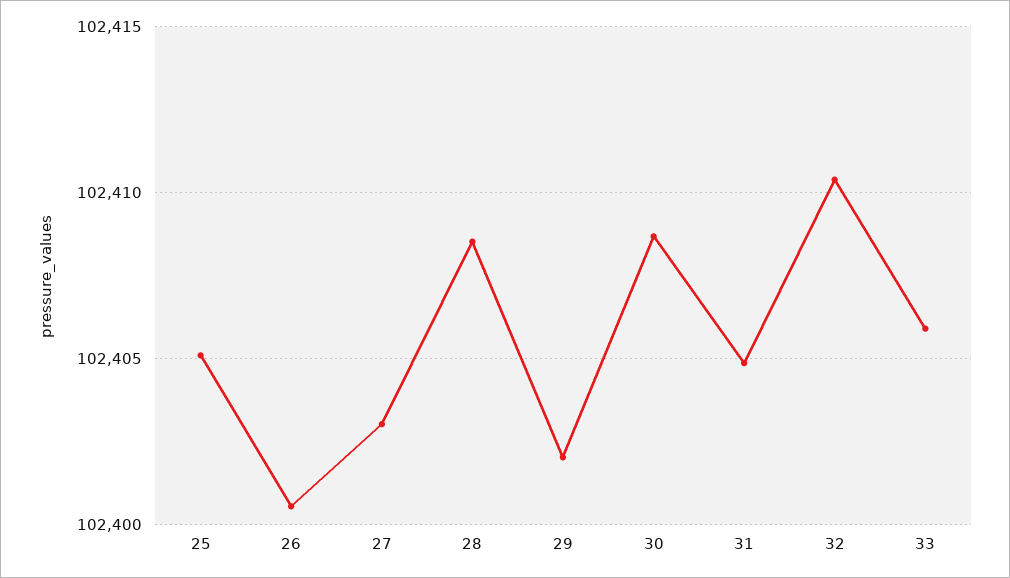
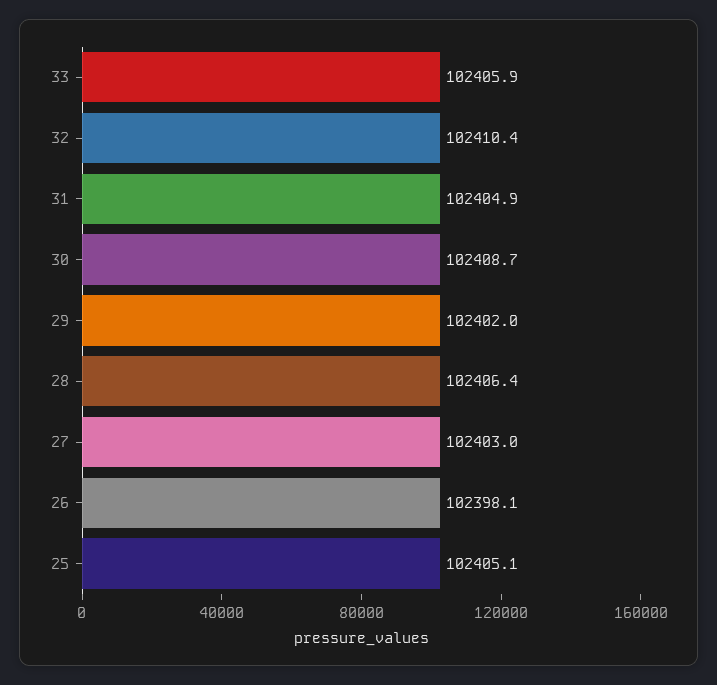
26: 102400.5 -> 102398.1
28: 102408.5 -> 102406.4

